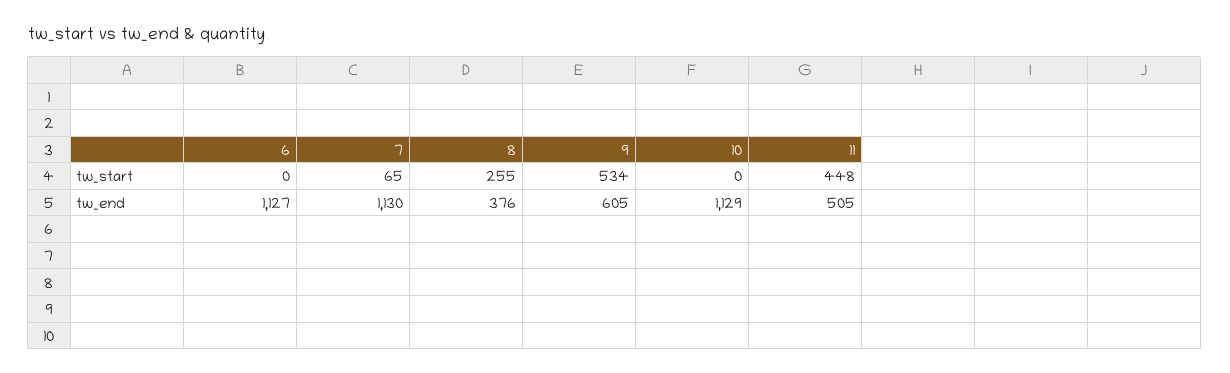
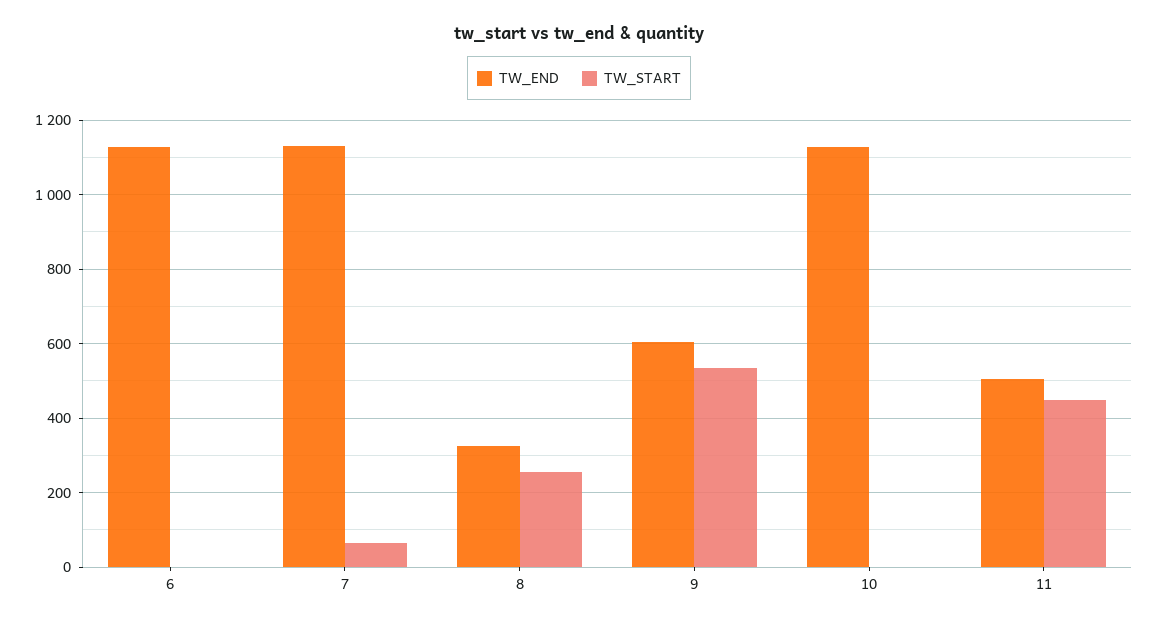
tw_end, 8: 376 -> 320

